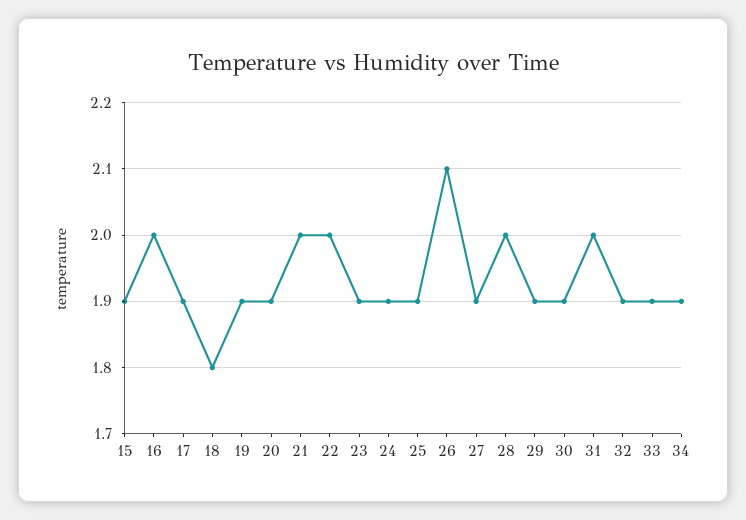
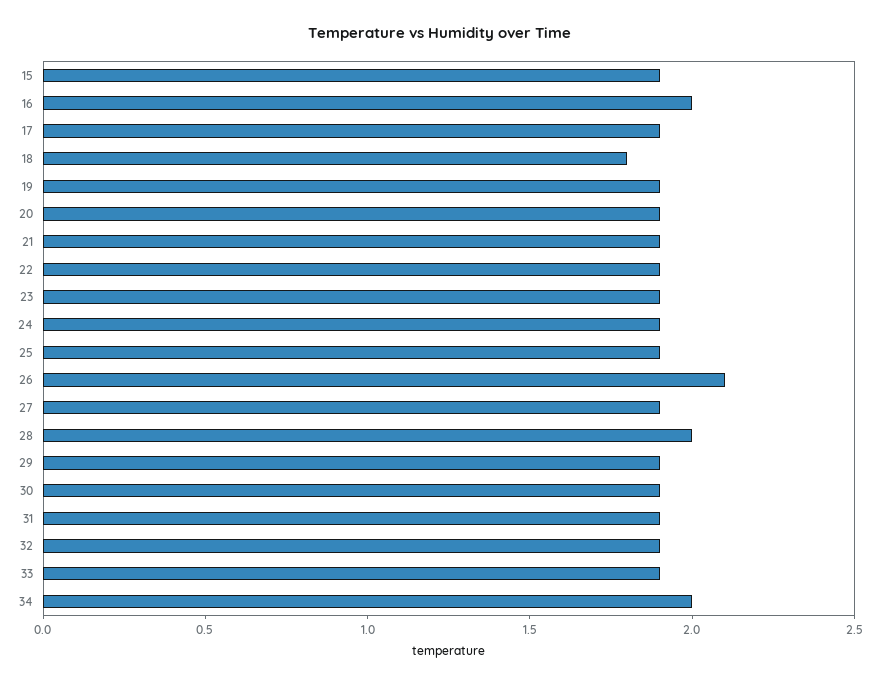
21: 2 -> 1.9
22: 2 -> 1.9
31: 2 -> 1.9
34: 1.9 -> 2

